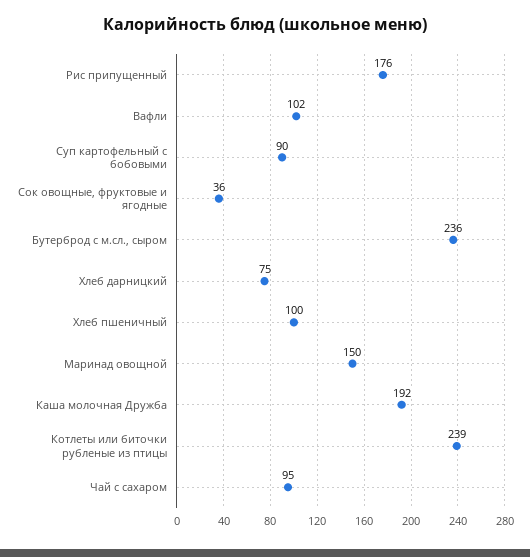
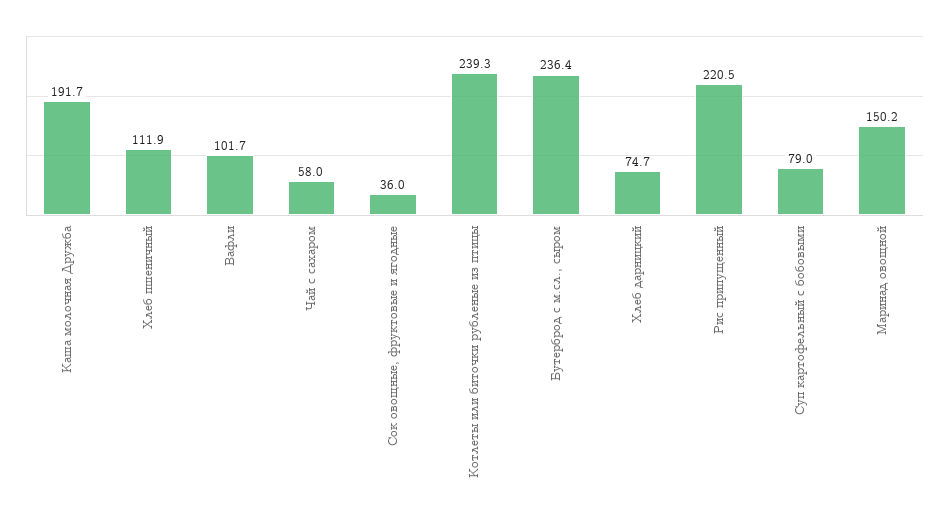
Рис припущенный: 176 -> 220.5
Суп картофельный с бобовыми: 90 -> 79
Хлеб пшеничный: 100 -> 111.9
Чай с сахаром: 95 -> 58

